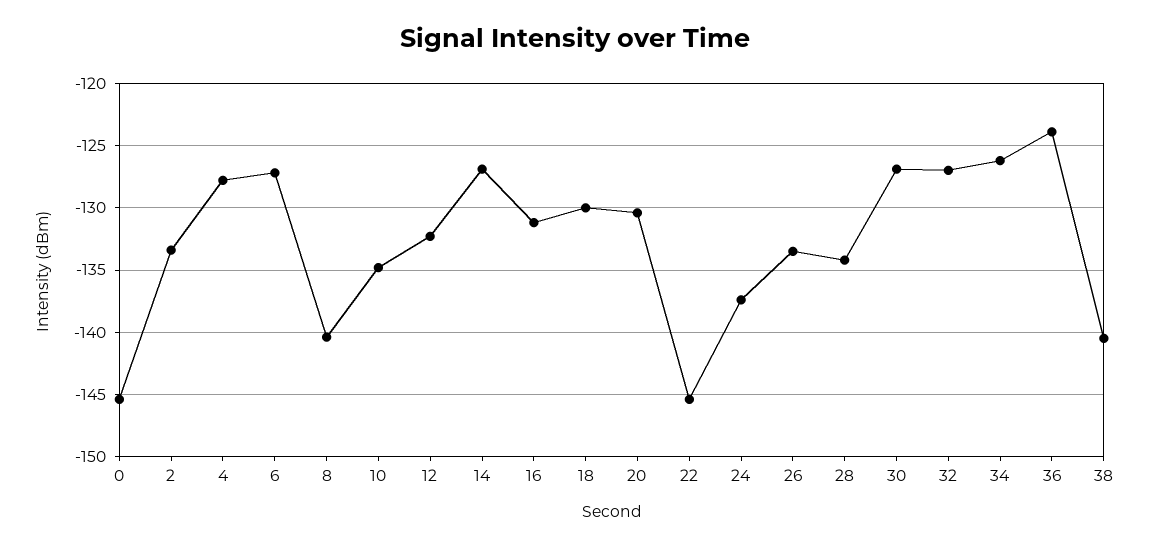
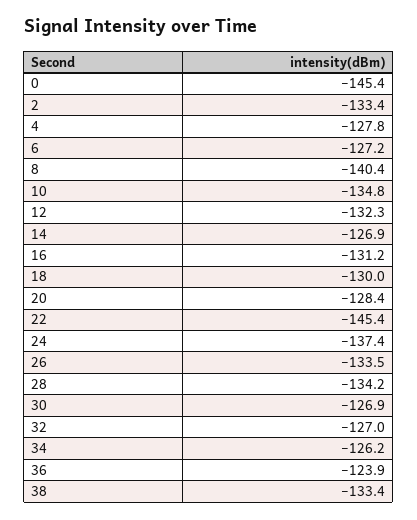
20: -130.5 -> -128.4
38: -140.5 -> -133.4

